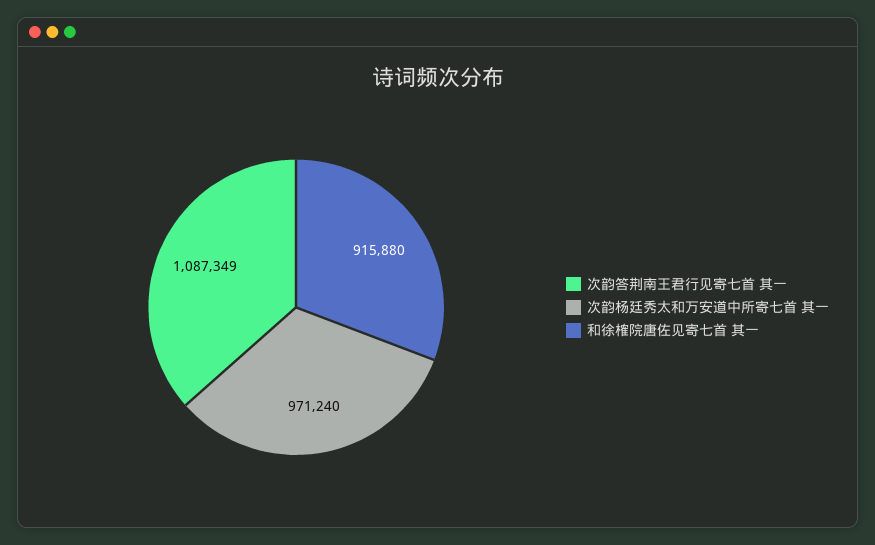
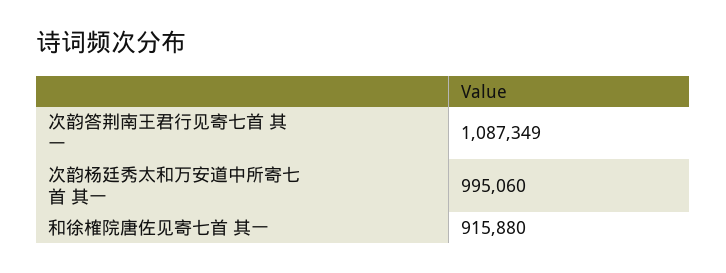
次韵杨廷秀太和万安道中所寄七首 其一: 971240 -> 995060

